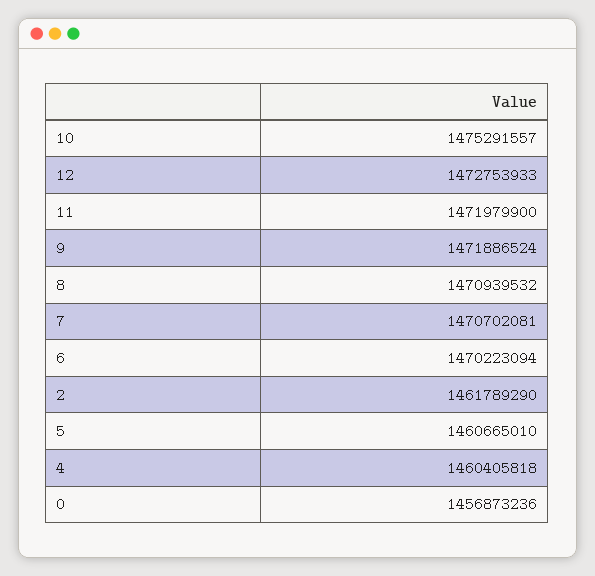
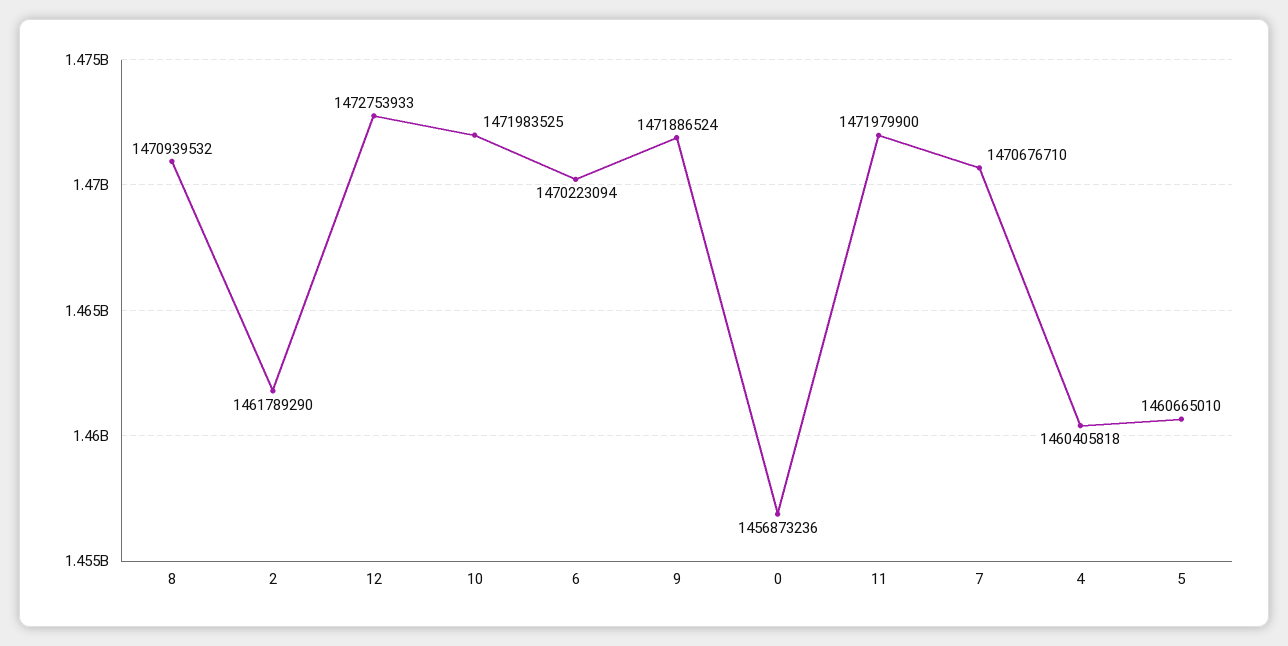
10: 1475291557 -> 1471983525
7: 1470702081 -> 1470676710

